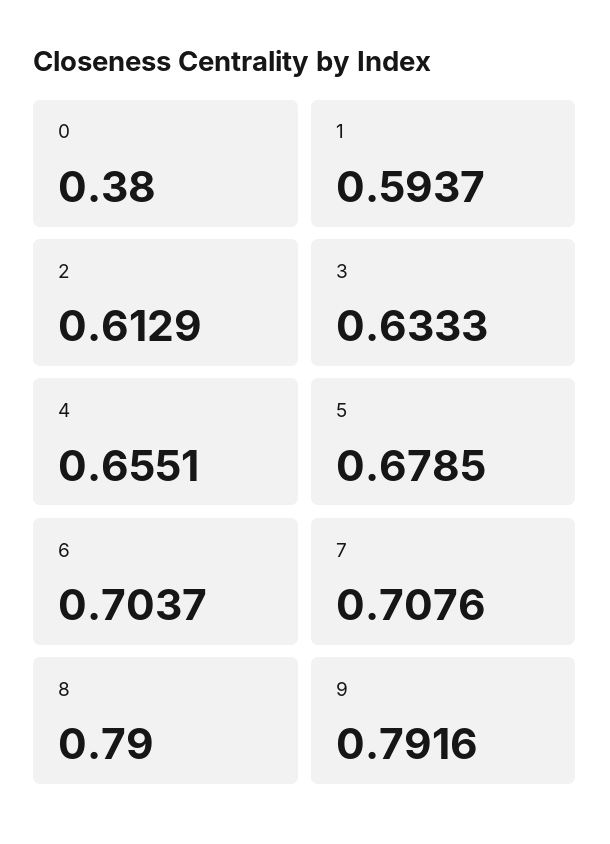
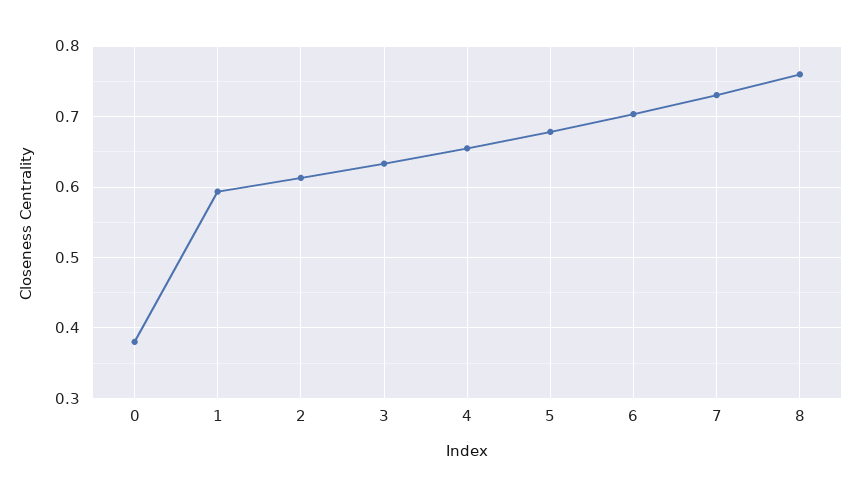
7: 0.7076 -> 0.73
8: 0.79 -> 0.76
9: 0.7916 -> none

